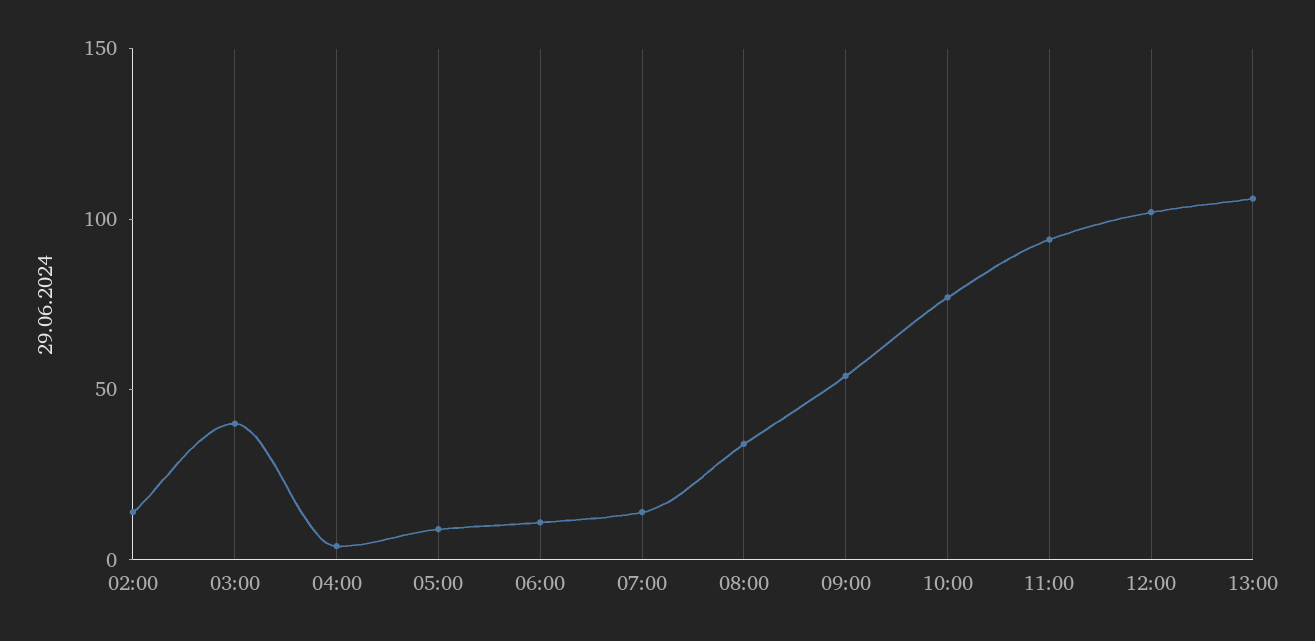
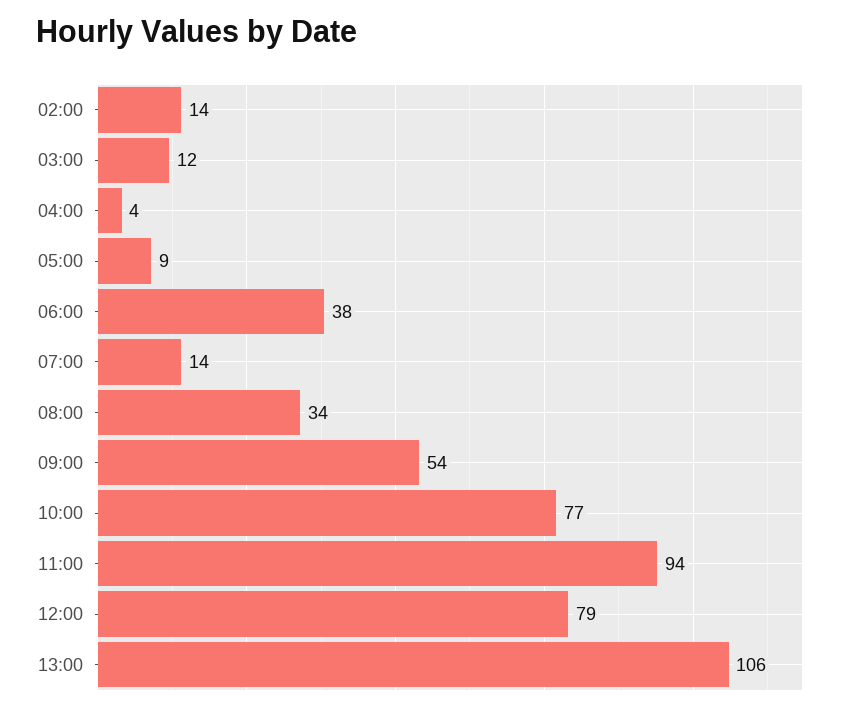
03:00: 40 -> 12
06:00: 10 -> 38
12:00: 100 -> 79

